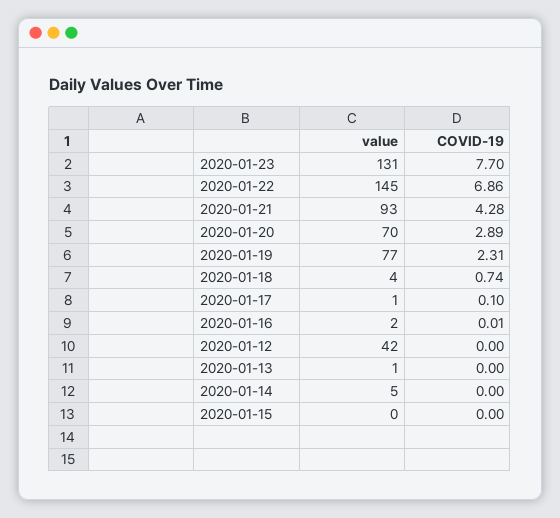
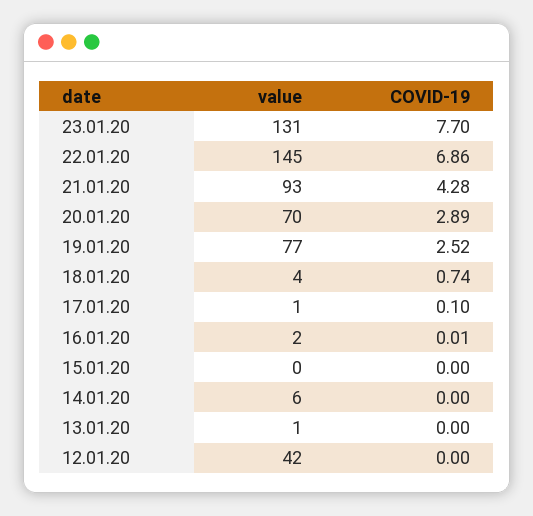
COVID-19, 2020-01-19: 2.31 -> 2.52
value, 2020-01-14: 5 -> 6

